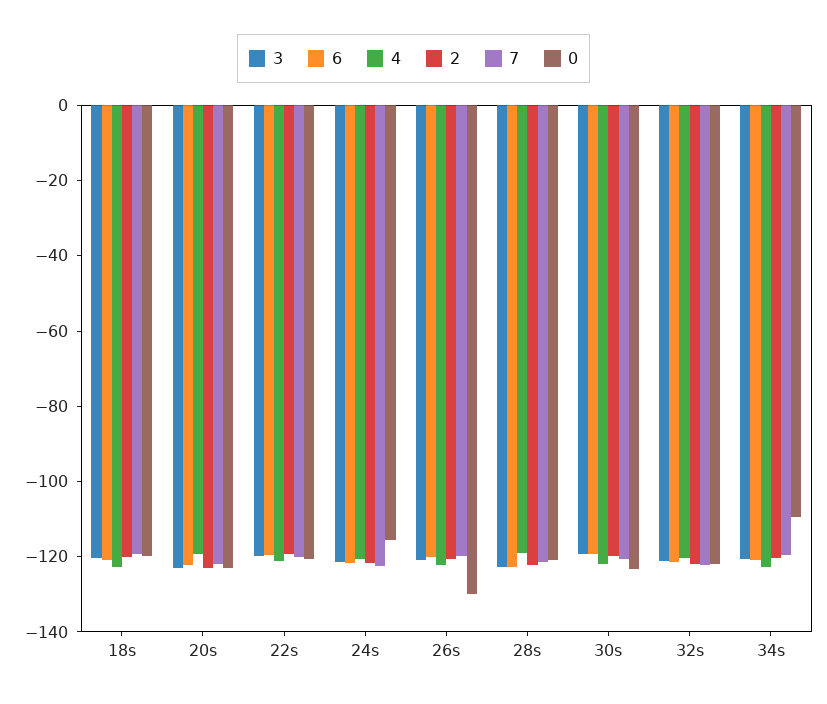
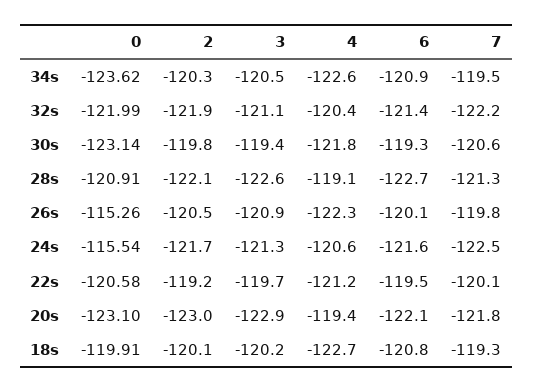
0, 26s: -130 -> -115.26
0, 34s: -110 -> -123.62

